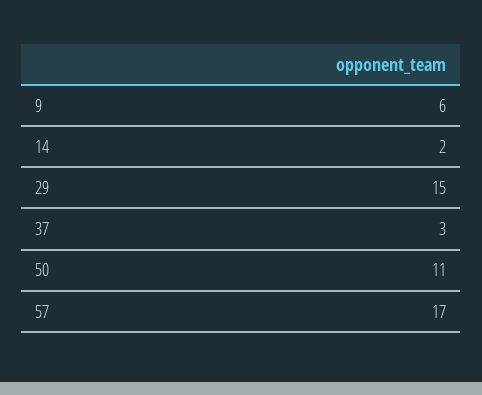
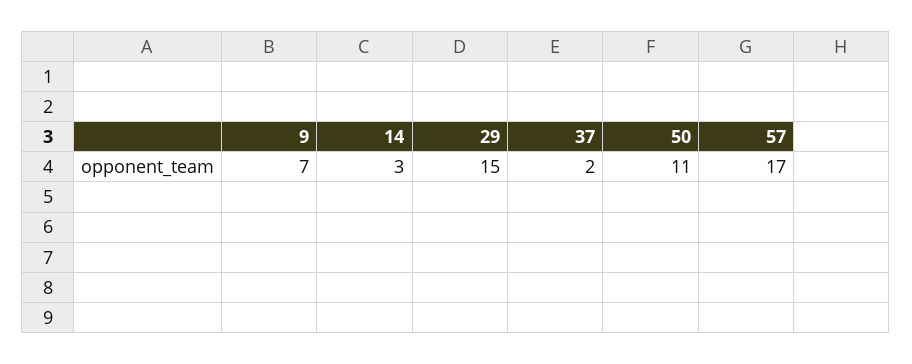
9: 6 -> 7
14: 2 -> 3
37: 3 -> 2

